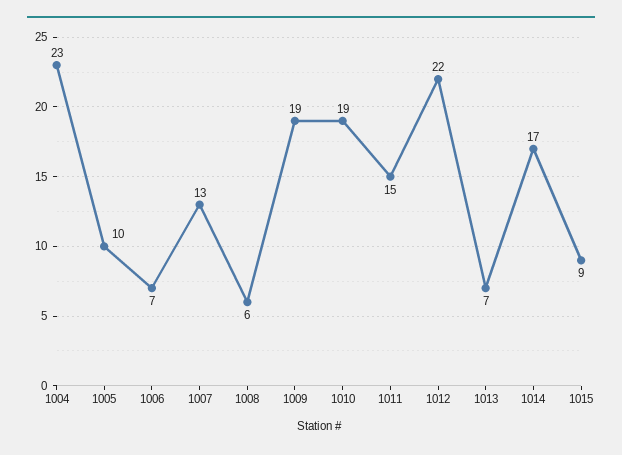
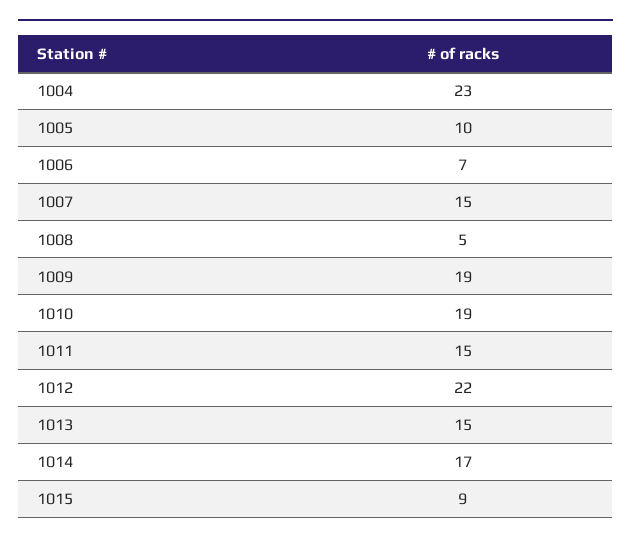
1007: 13 -> 15
1008: 6 -> 5
1013: 7 -> 15

